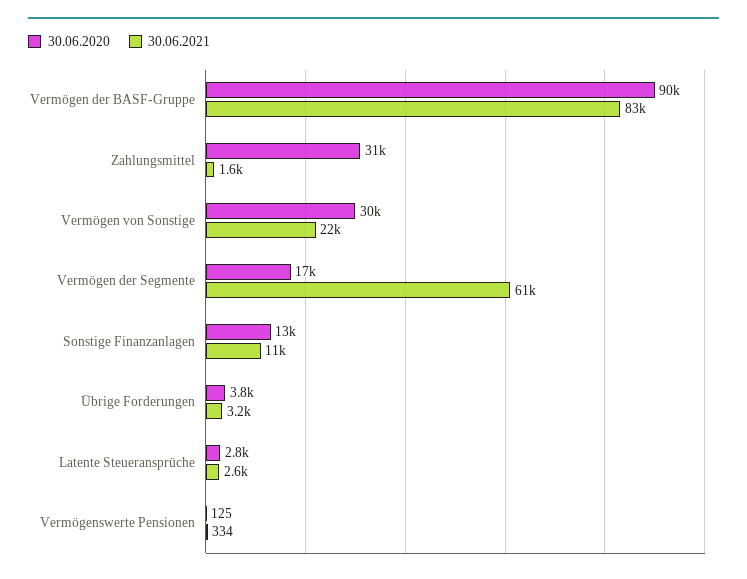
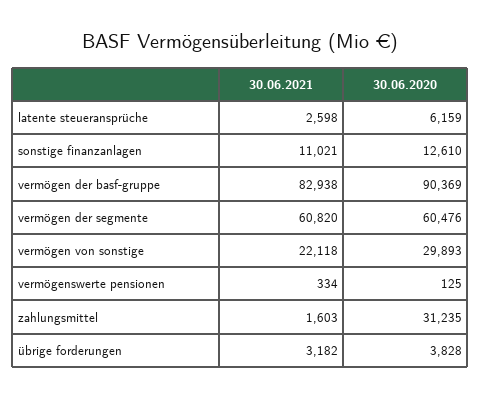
30.06.2020, Vermögen der Segmente: 17000 -> 60476
30.06.2020, Latente Steueransprüche: 2800 -> 6159

